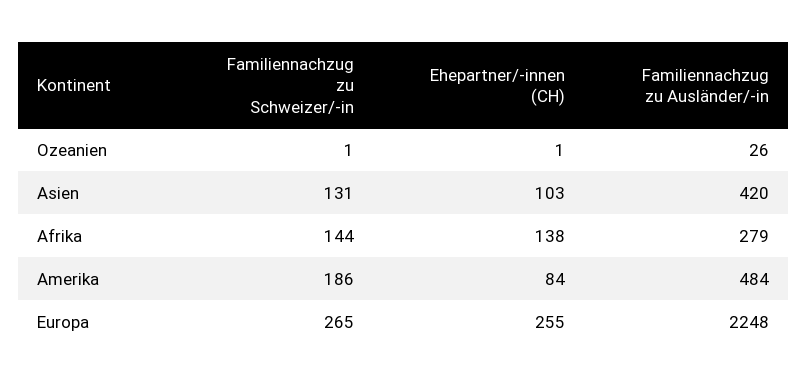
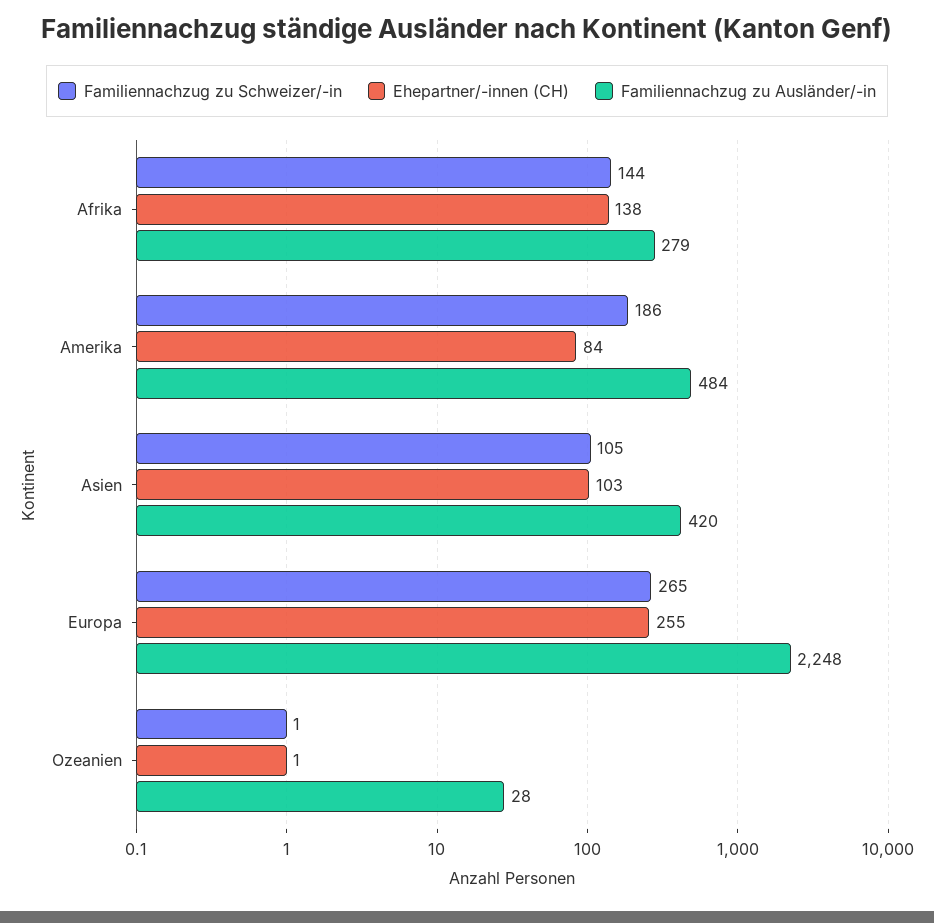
Familiennachzug zu Ausländer/-in, Ozeanien: 26 -> 28
Familiennachzug zu Schweizer/-in, Asien: 131 -> 105

